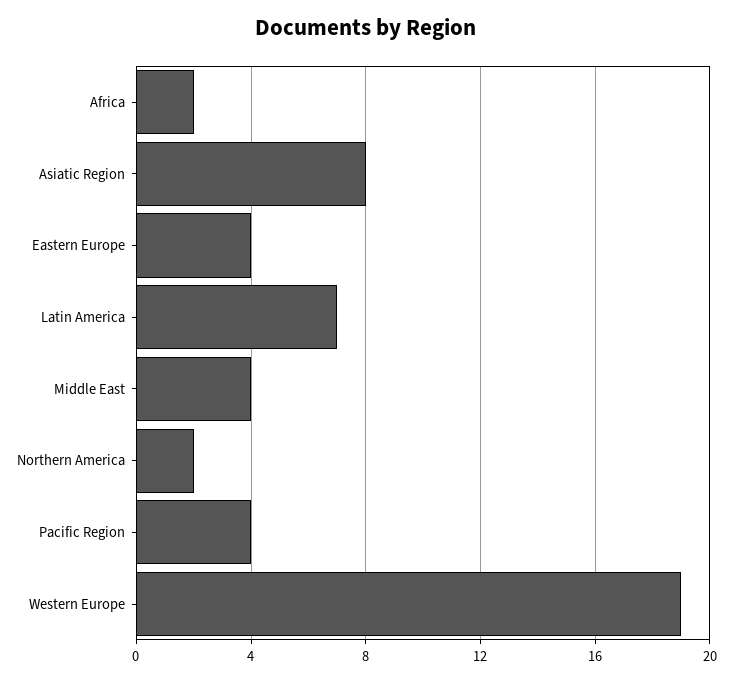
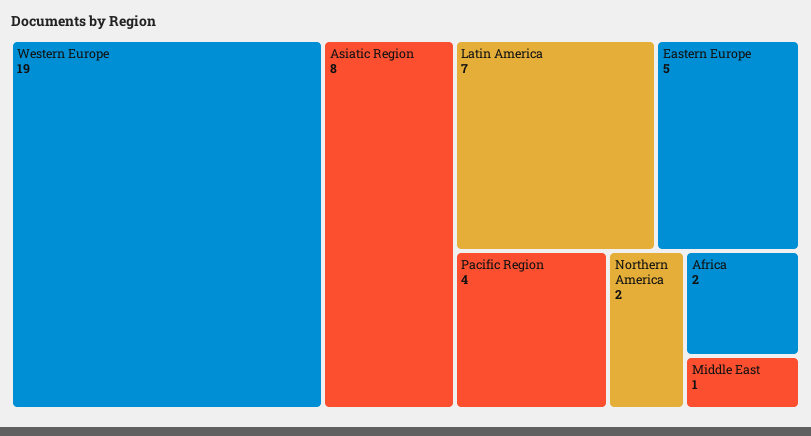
Eastern Europe: 4 -> 5
Middle East: 4 -> 1

